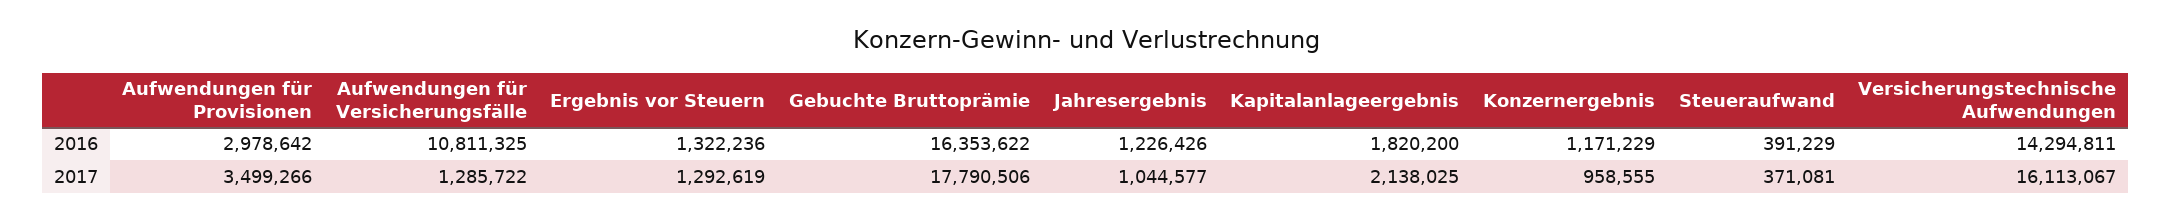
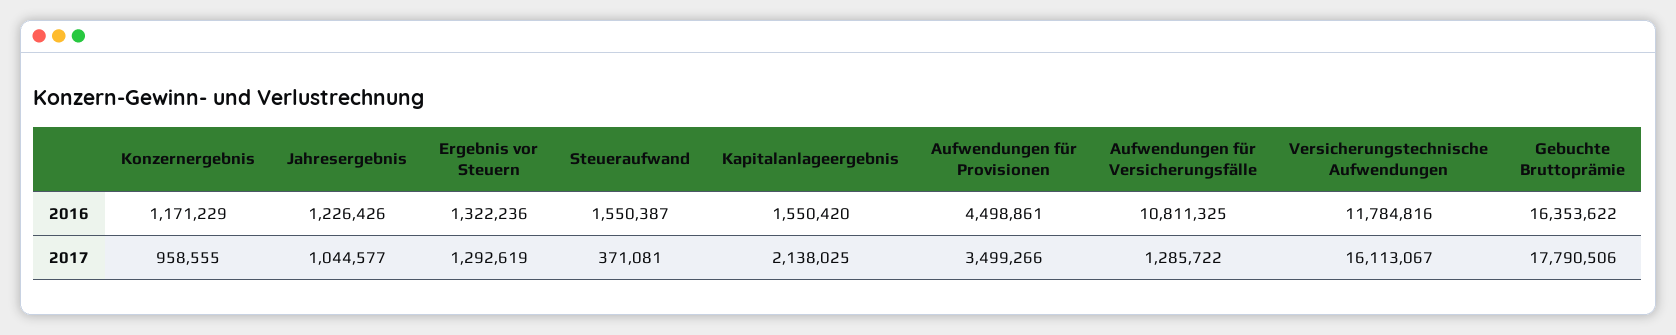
Aufwendungen für Provisionen, 2016: 2978642 -> 4498861
Kapitalanlageergebnis, 2016: 1820200 -> 1550420
Steueraufwand, 2016: 391229 -> 1550387
Versicherungstechnische Aufwendungen, 2016: 14294811 -> 11784816

